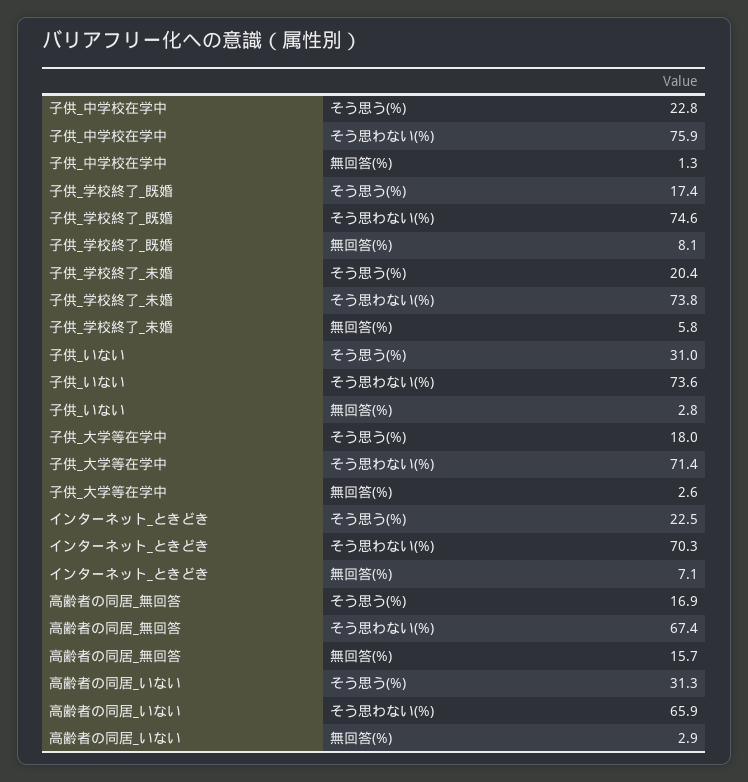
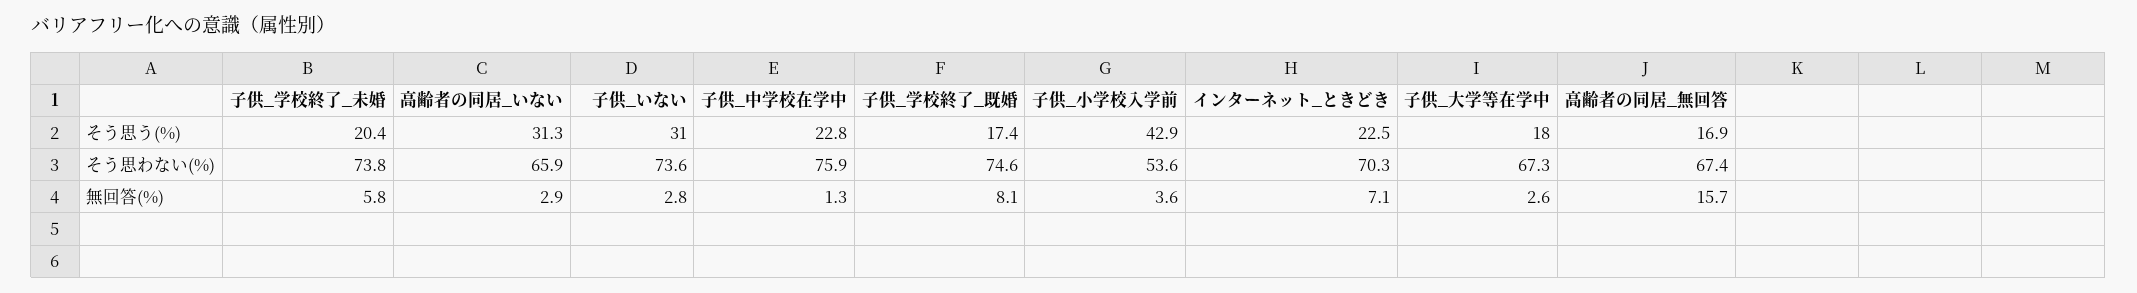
子供_大学等在学中, そう思わない(%): 71.4 -> 67.3
子供_小学校入学前, そう思う(%): none -> 42.9
子供_小学校入学前, そう思わない(%): none -> 53.6
子供_小学校入学前, 無回答(%): none -> 3.6

